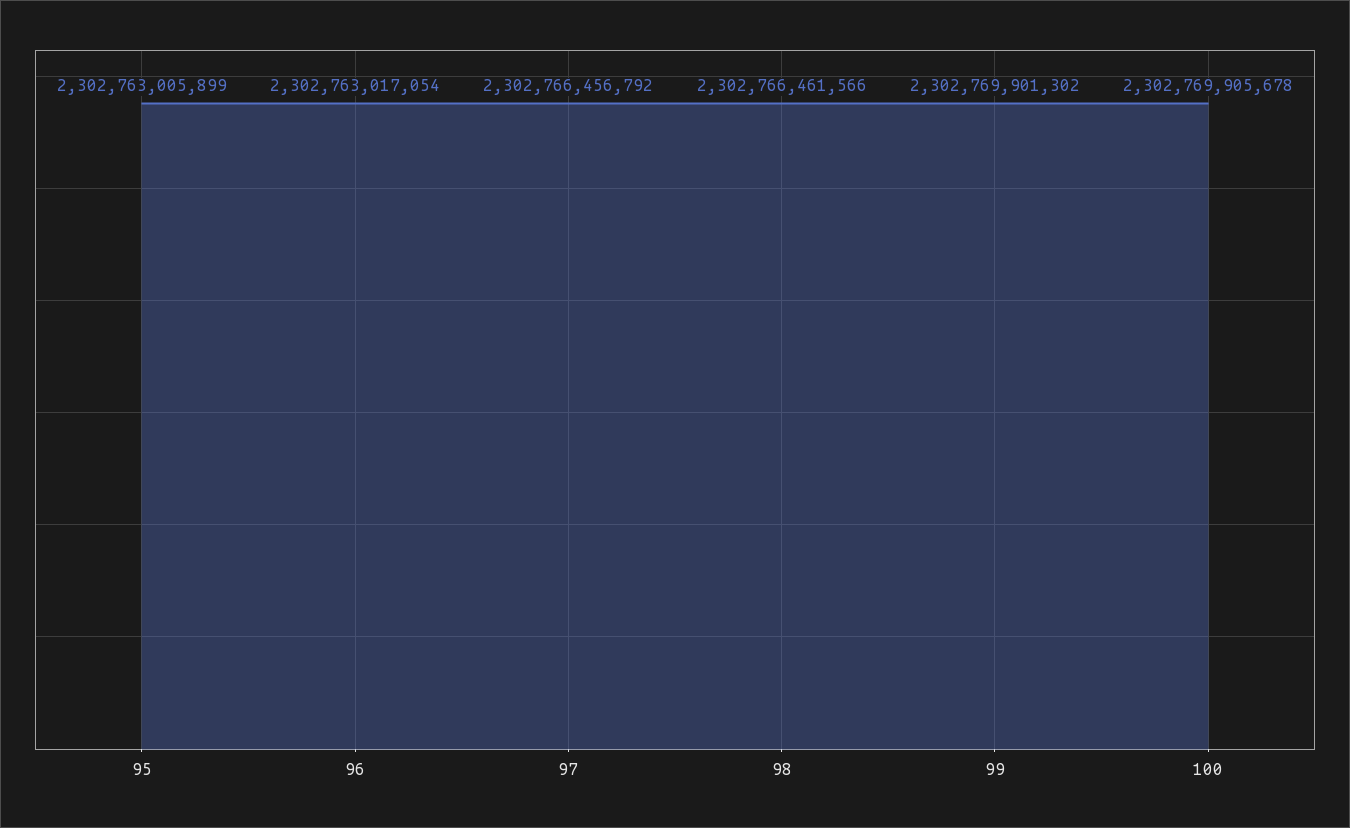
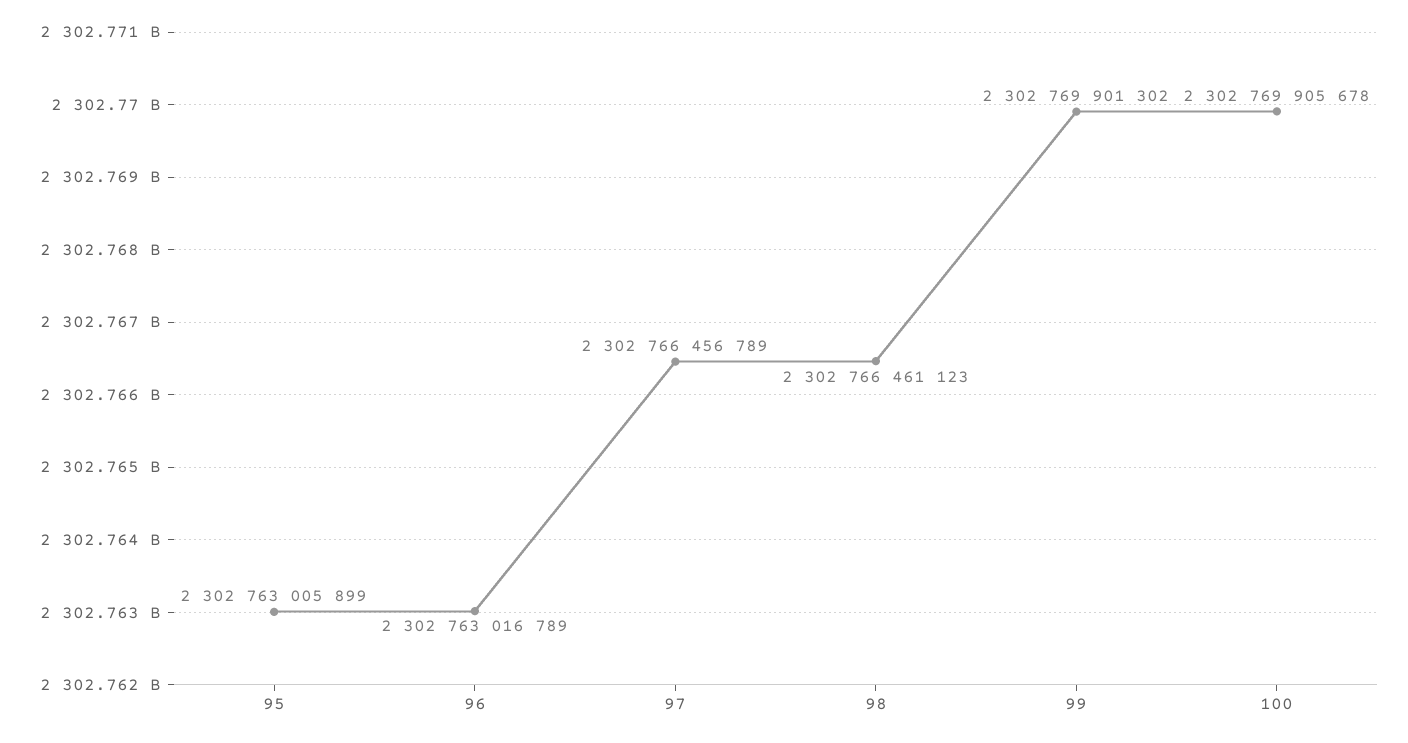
96: 2302763017054 -> 2302763016789
97: 2302766456792 -> 2302766456789
98: 2302766461566 -> 2302766461123

